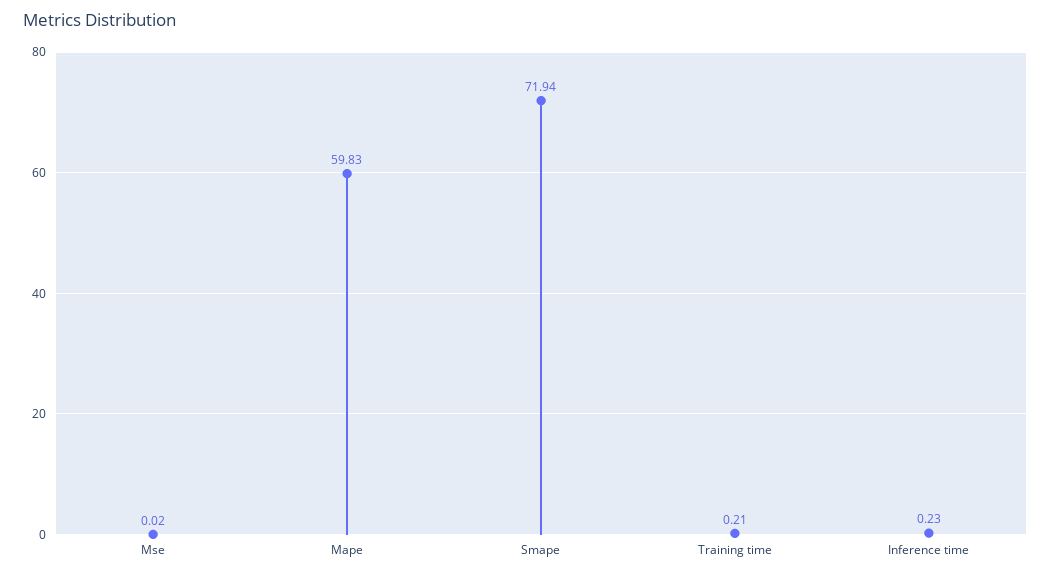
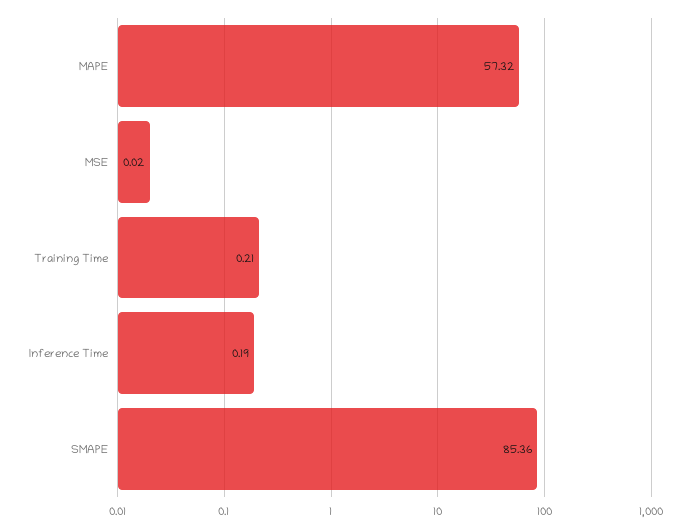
Mape: 59.83 -> 57.32
Smape: 71.94 -> 85.36
Inference time: 0.23 -> 0.19

